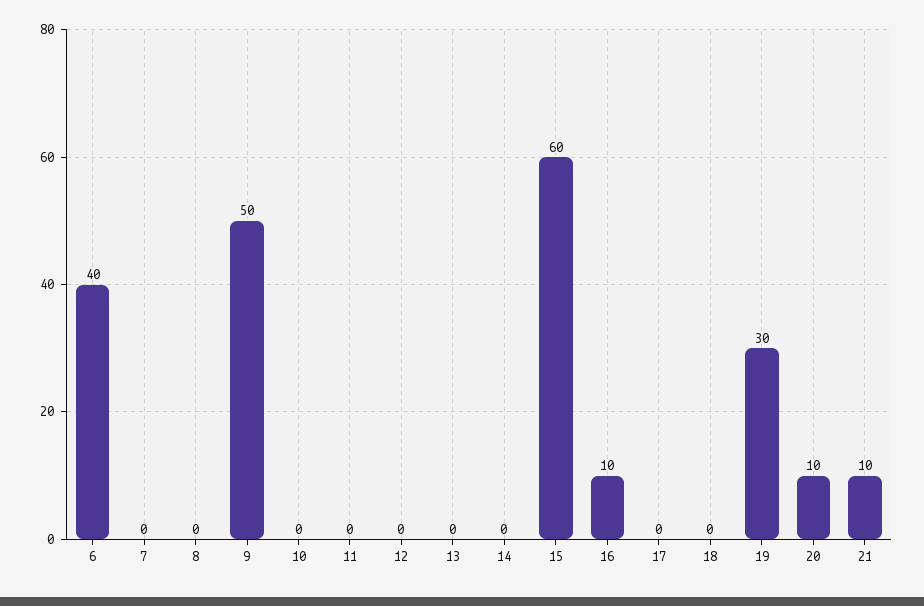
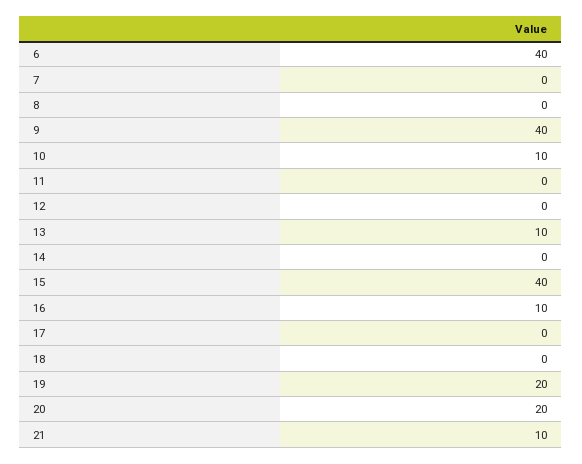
9: 50 -> 40
10: 0 -> 10
13: 0 -> 10
15: 60 -> 40
19: 30 -> 20
20: 10 -> 20

